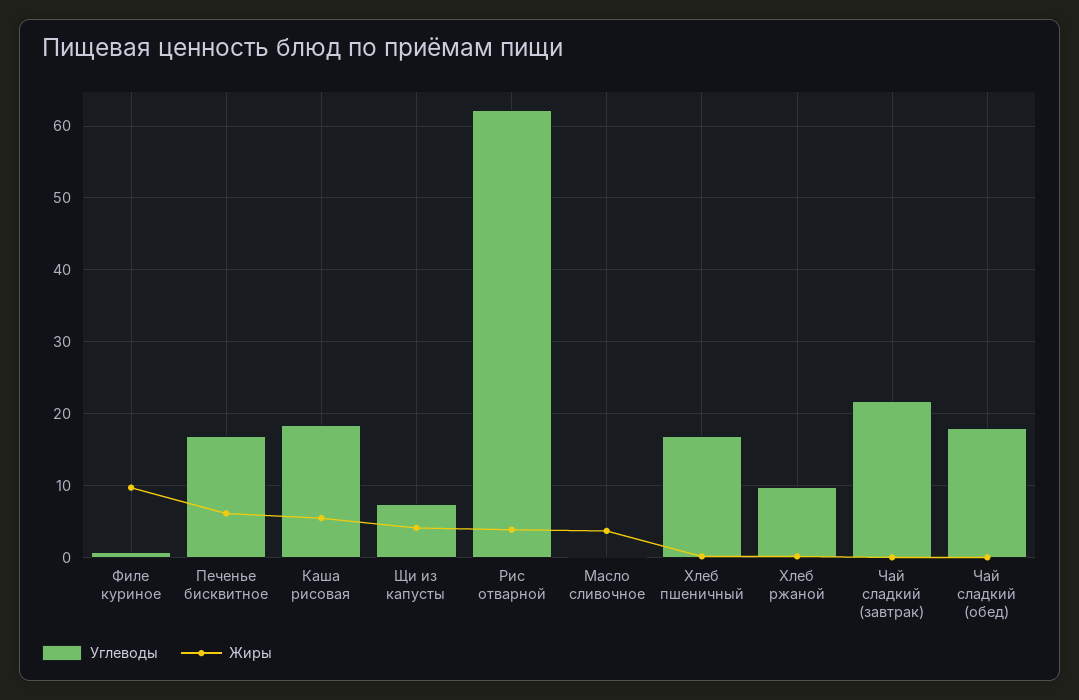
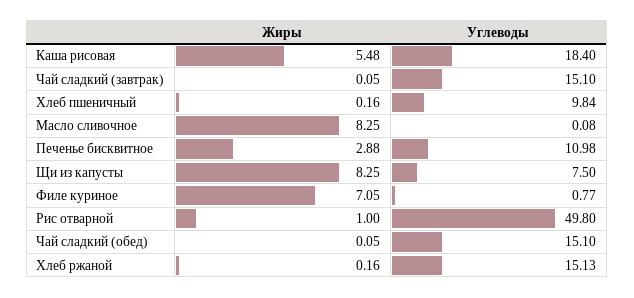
Жиры, Филе куриное: 10 -> 7.05
Углеводы, Печенье бисквитное: 17 -> 10.98
Жиры, Печенье бисквитное: 6 -> 2.88
Жиры, Щи из капусты: 4 -> 8.25
Углеводы, Рис отварной: 62 -> 49.8
Жиры, Рис отварной: 4 -> 1
Жиры, Масло сливочное: 4 -> 8.25
Углеводы, Хлеб пшеничный: 17 -> 9.84
Углеводы, Хлеб ржаной: 10 -> 15.13
Углеводы, Чай сладкий (завтрак): 22 -> 15.1
Углеводы, Чай сладкий (обед): 18 -> 15.1

